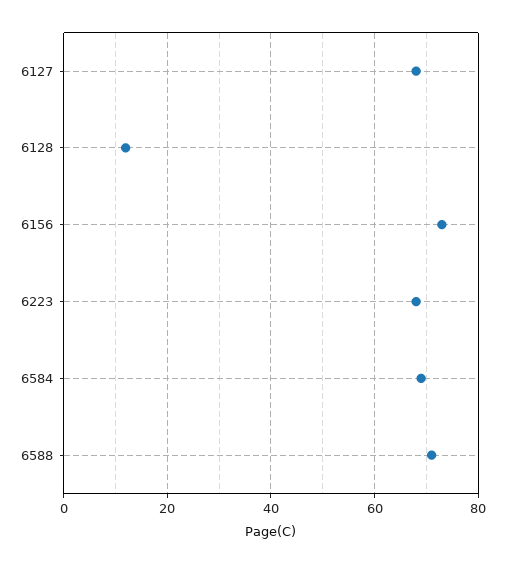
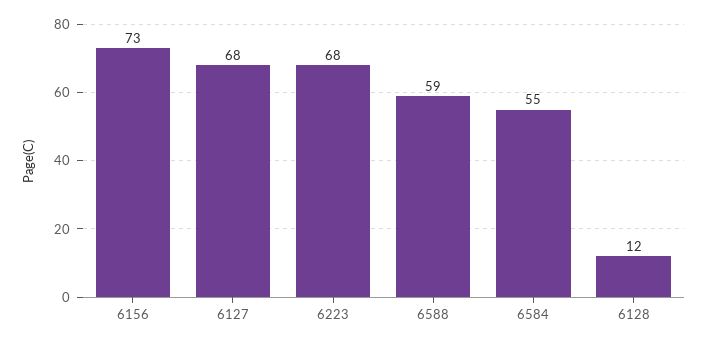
6584: 70 -> 55
6588: 70 -> 59

